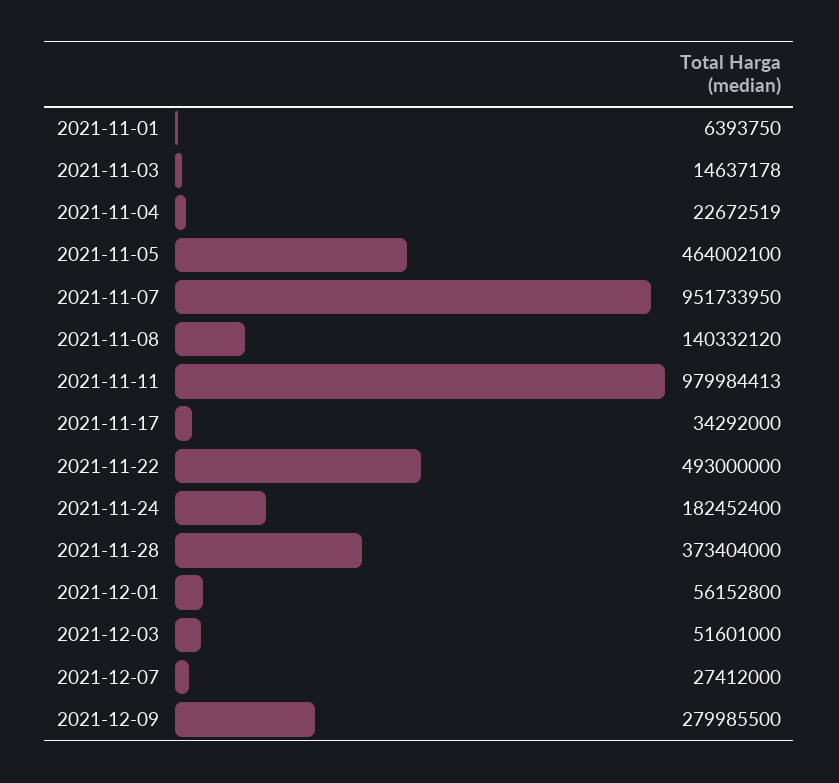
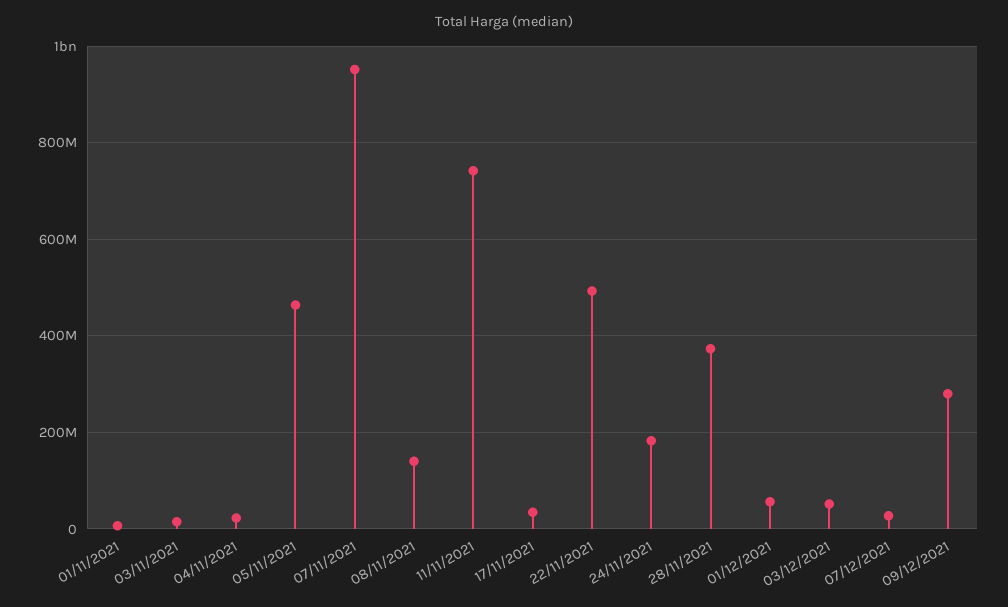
2021-11-11: 979984413 -> 740000000

